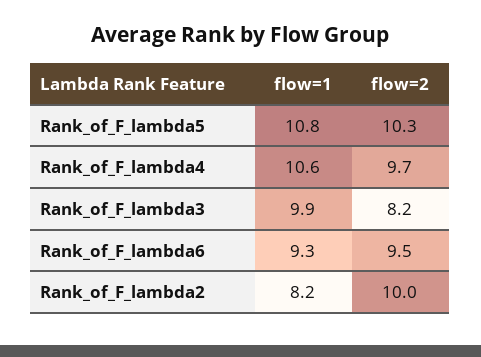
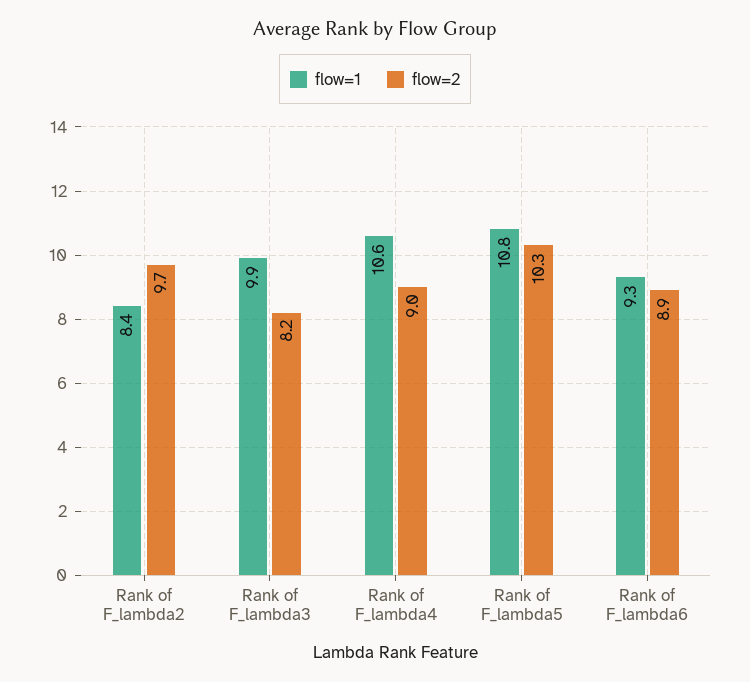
flow=2, Rank_of_F_lambda4: 9.7 -> 9
flow=2, Rank_of_F_lambda6: 9.5 -> 8.9
flow=1, Rank_of_F_lambda2: 8.2 -> 8.4
flow=2, Rank_of_F_lambda2: 10 -> 9.7

